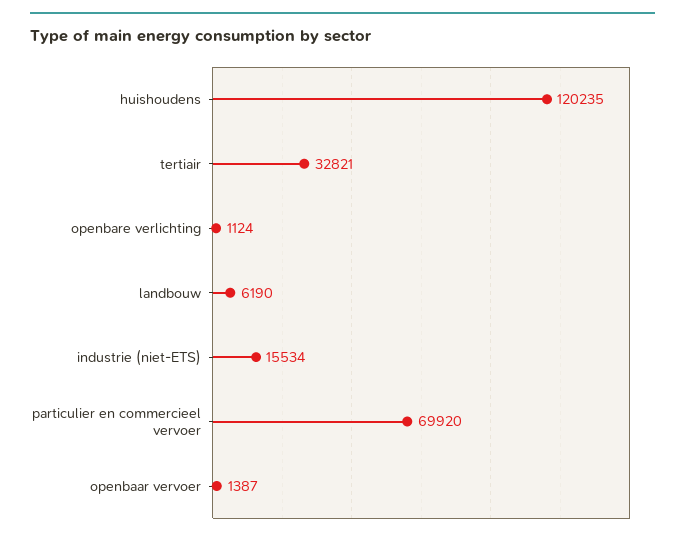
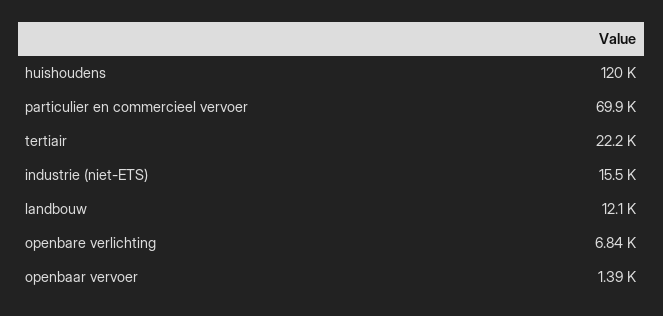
tertiair: 32821 -> 22200
openbare verlichting: 1124 -> 6840
landbouw: 6190 -> 12100

